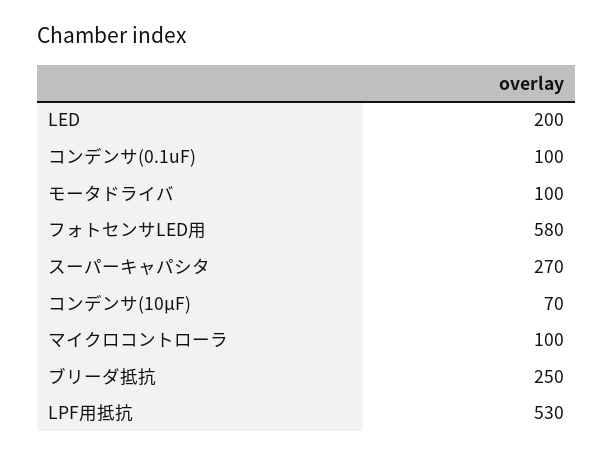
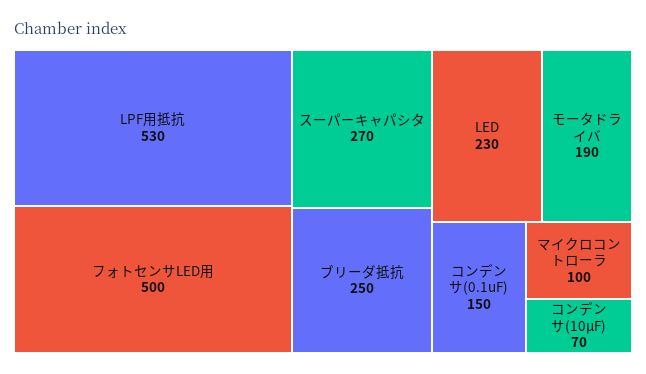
LED: 200 -> 230
コンデンサ(0.1uF): 100 -> 150
モータドライバ: 100 -> 190
フォトセンサLED用: 580 -> 500

